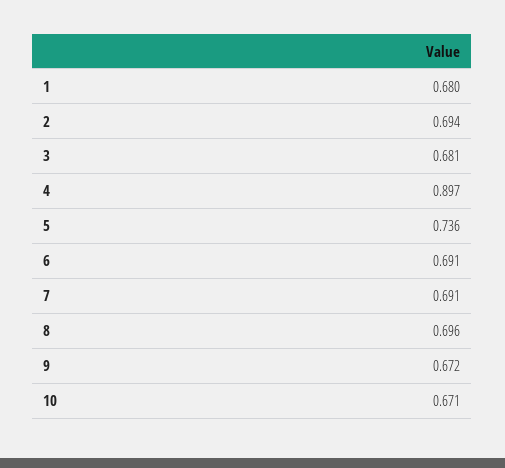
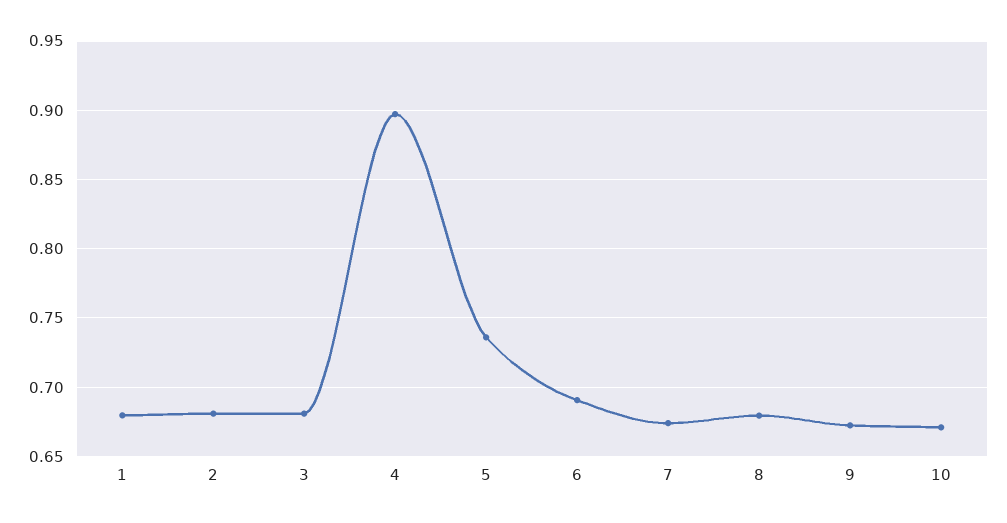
2: 0.694 -> 0.68
7: 0.691 -> 0.675
8: 0.696 -> 0.68

